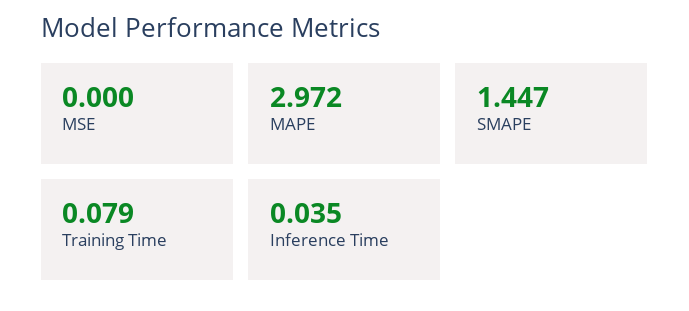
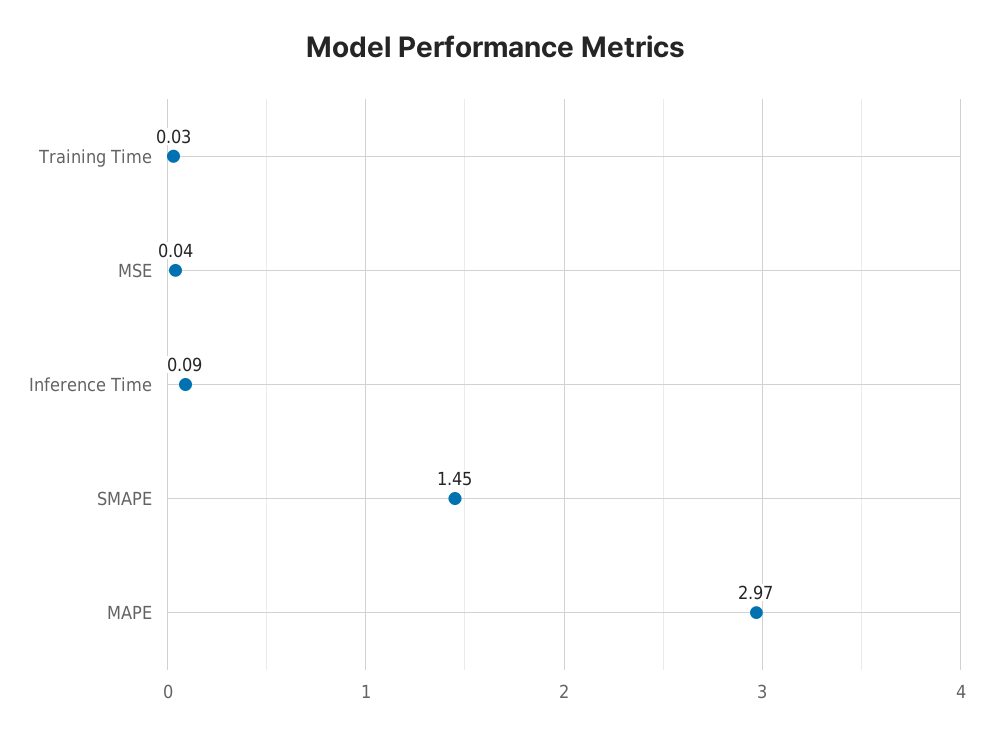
MSE: 0 -> 0.04
Training Time: 0.079 -> 0.03
Inference Time: 0.035 -> 0.09

